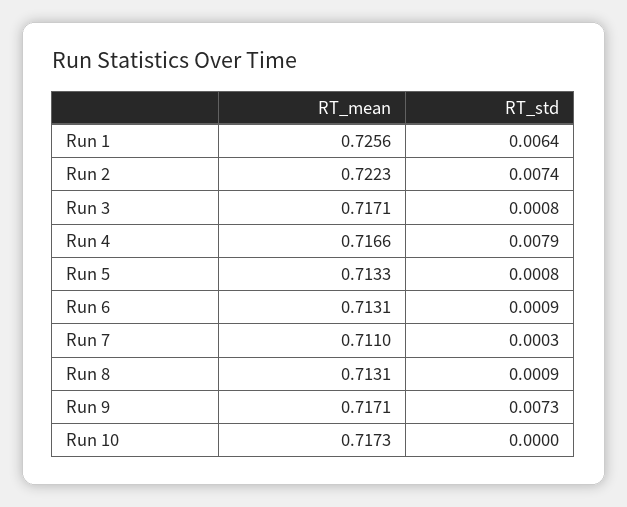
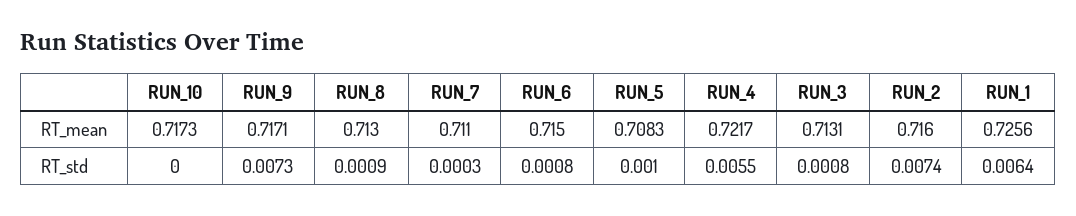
RT_mean, Run 2: 0.7223 -> 0.716
RT_mean, Run 3: 0.7171 -> 0.7131
RT_mean, Run 4: 0.7166 -> 0.7217
RT_std, Run 4: 0.0079 -> 0.0055
RT_mean, Run 5: 0.7133 -> 0.7083
RT_std, Run 5: 0.0008 -> 0.001
RT_mean, Run 6: 0.7131 -> 0.715
RT_std, Run 6: 0.0009 -> 0.0008
RT_mean, Run 8: 0.7131 -> 0.713

